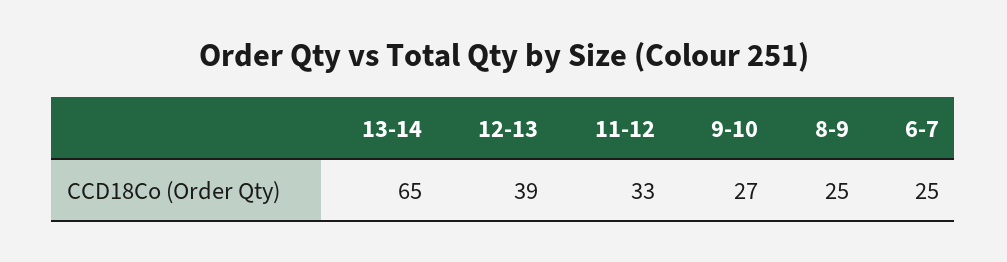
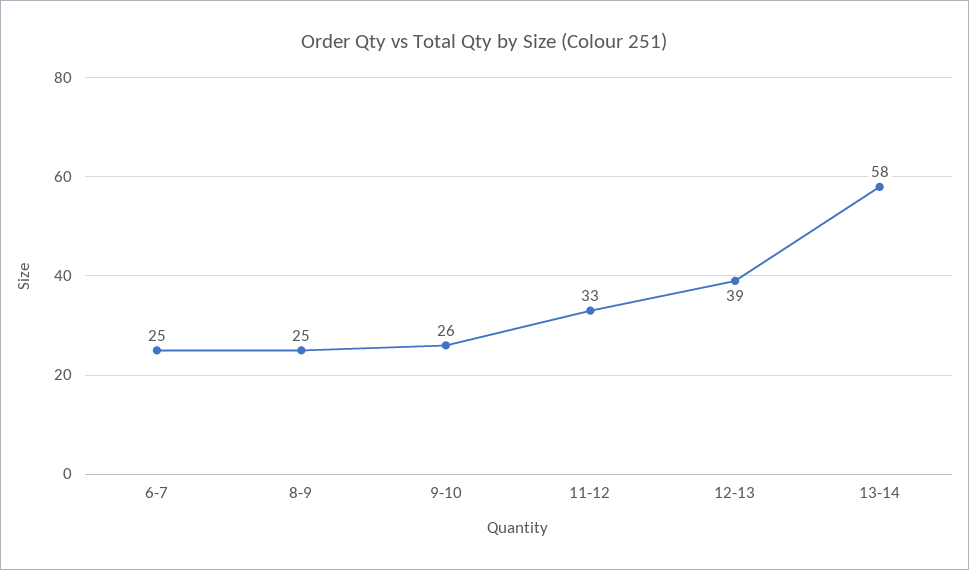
13-14: 65 -> 58
9-10: 27 -> 26

